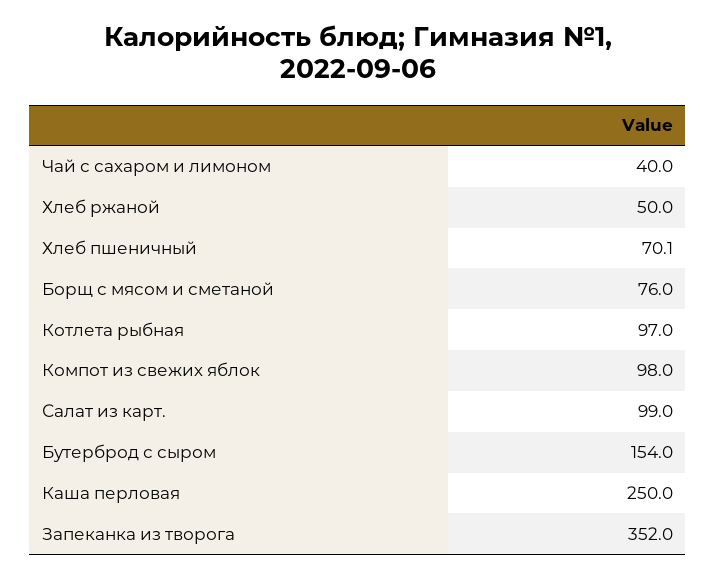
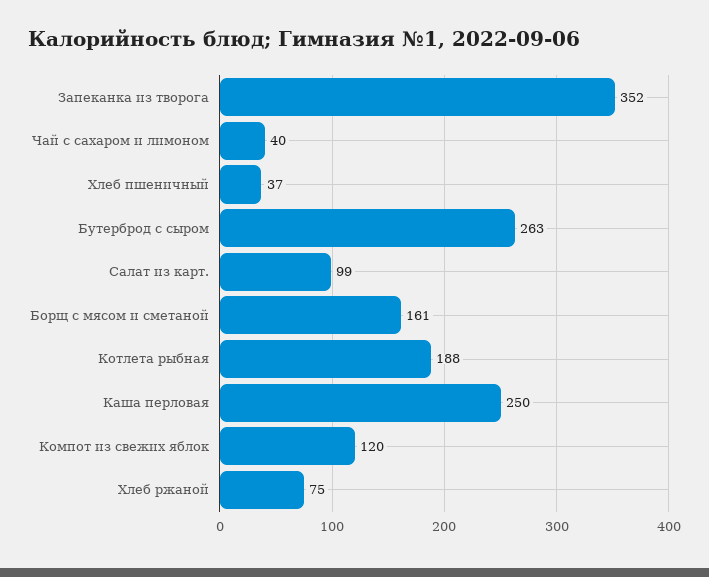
Хлеб ржаной: 50 -> 75
Хлеб пшеничный: 70.1 -> 37
Борщ с мясом и сметаной: 76 -> 161
Котлета рыбная: 97 -> 188
Компот из свежих яблок: 98 -> 120
Бутерброд с сыром: 154 -> 263

